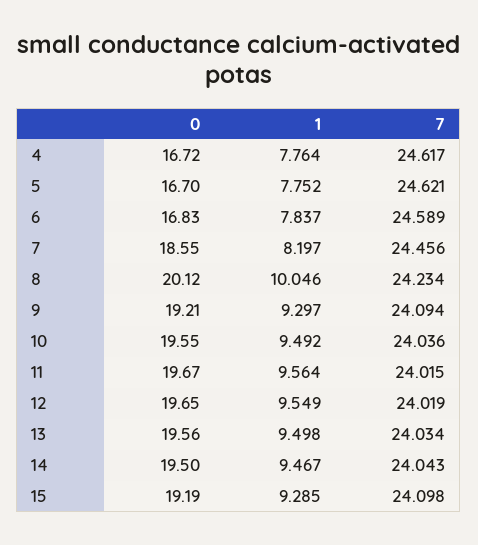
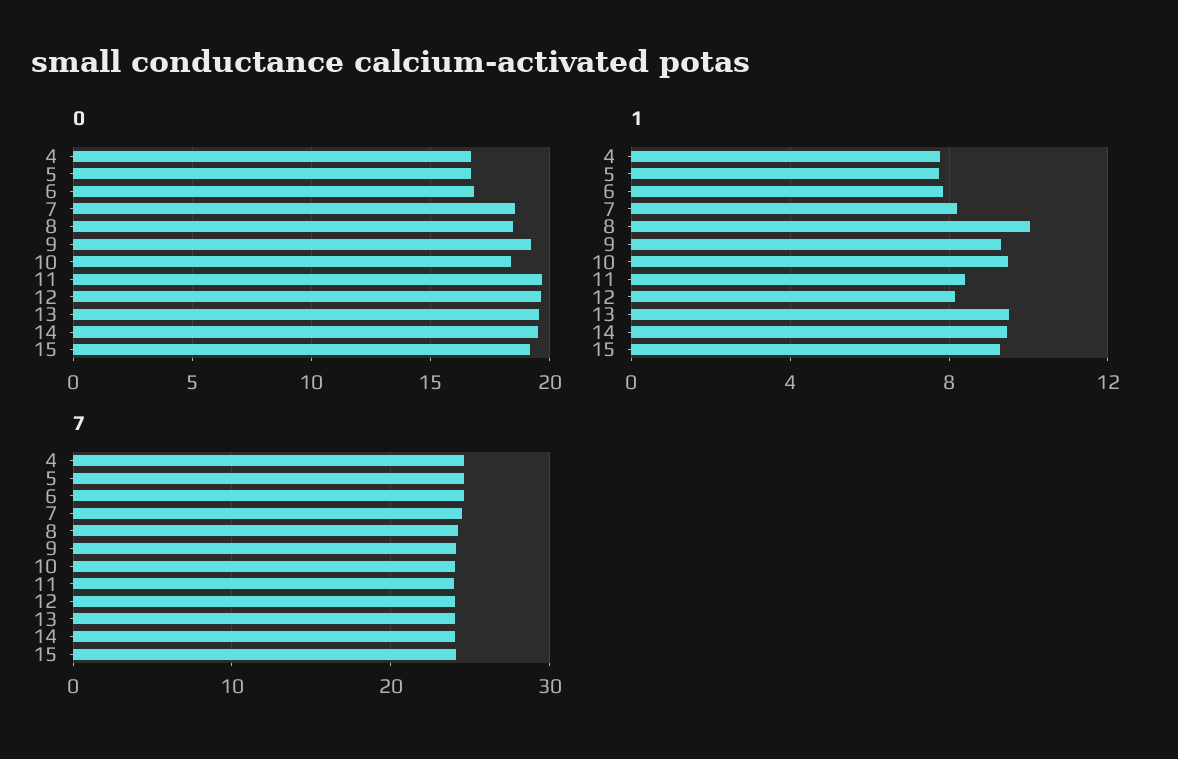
0, 8: 20.12 -> 18.5
0, 10: 19.55 -> 18.5
1, 11: 9.564 -> 8.5
1, 12: 9.549 -> 8

